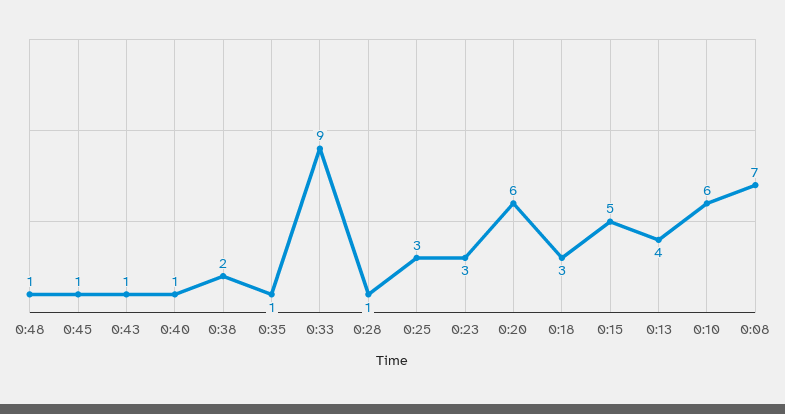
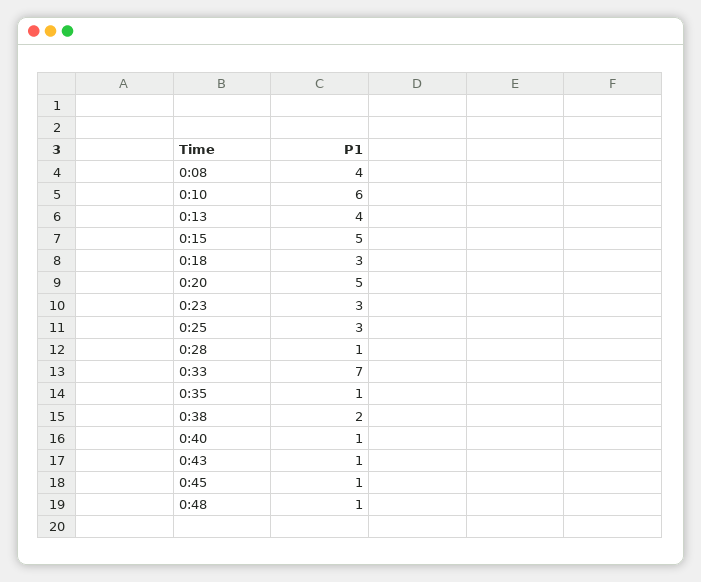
0:33: 9 -> 7
0:20: 6 -> 5
0:08: 7 -> 4

